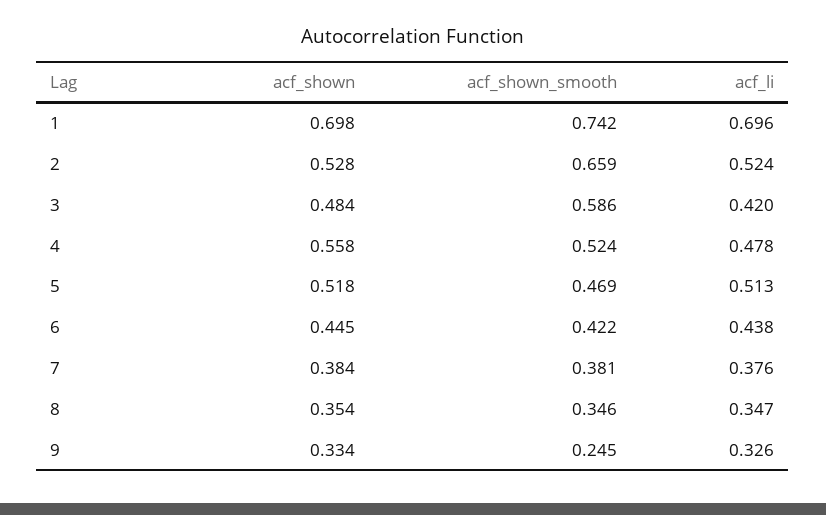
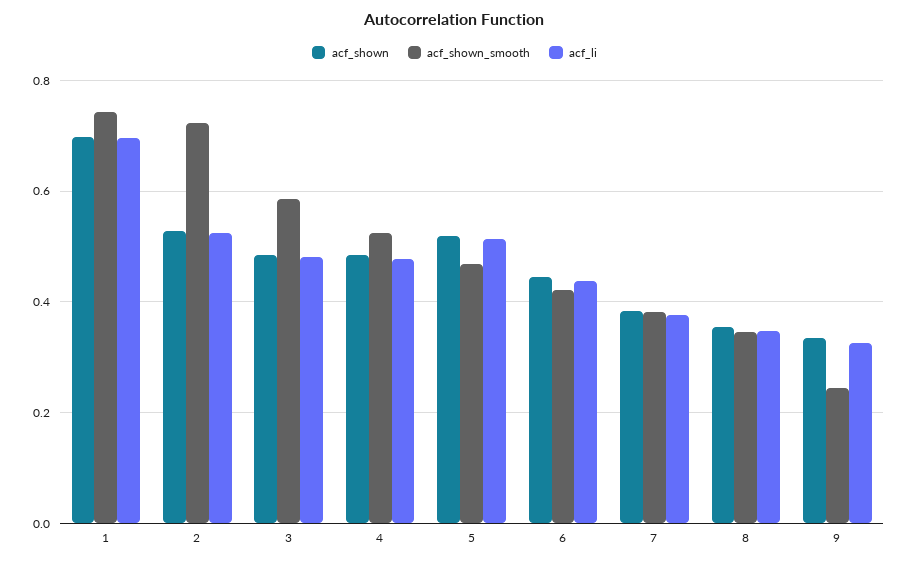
acf_shown_smooth, 2: 0.659 -> 0.72
acf_li, 3: 0.42 -> 0.48
acf_shown, 4: 0.558 -> 0.48

